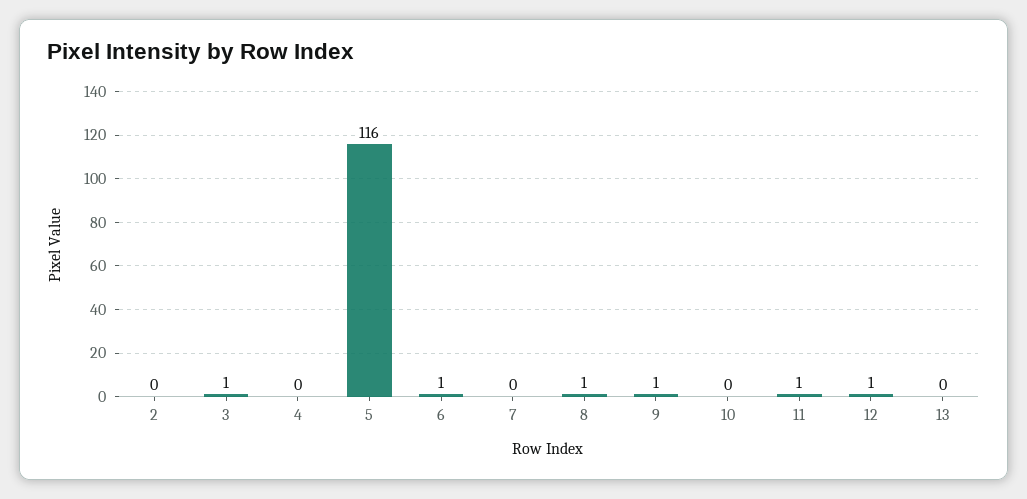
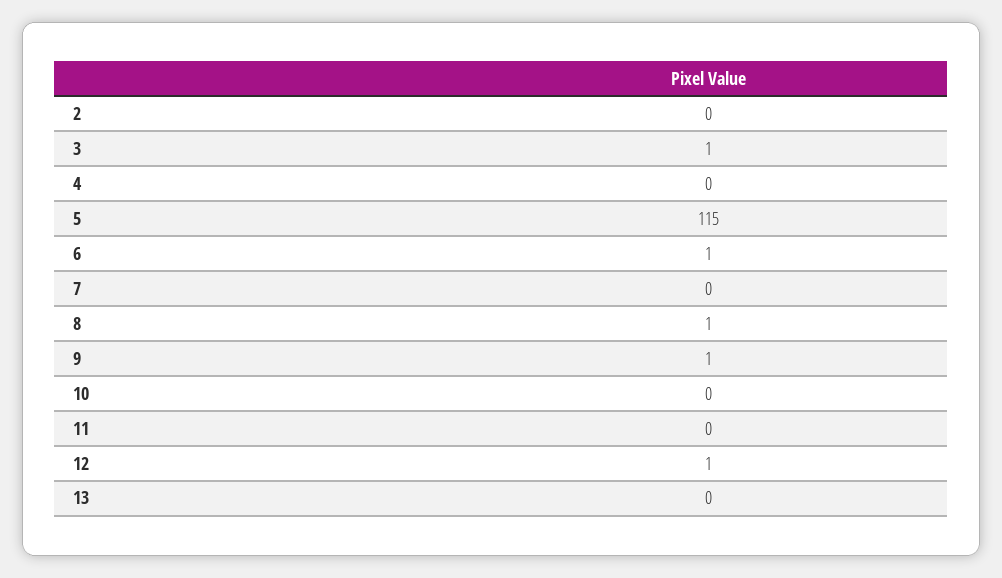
5: 116 -> 115
11: 1 -> 0

